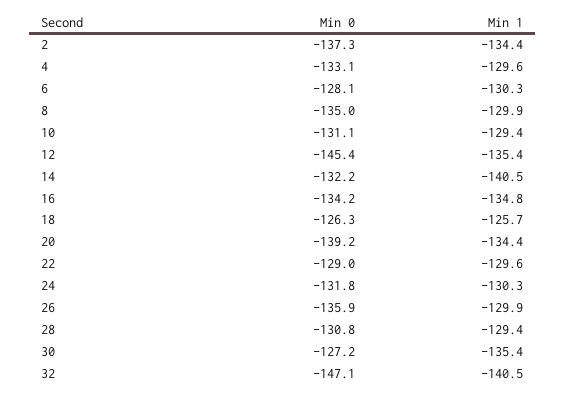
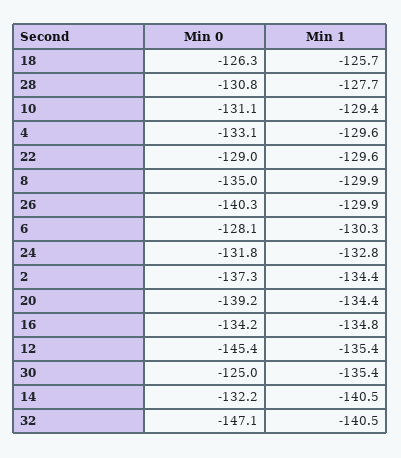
Min 1, 24: -130.3 -> -132.8
Min 0, 26: -135.9 -> -140.3
Min 1, 28: -129.4 -> -127.7
Min 0, 30: -127.2 -> -125

